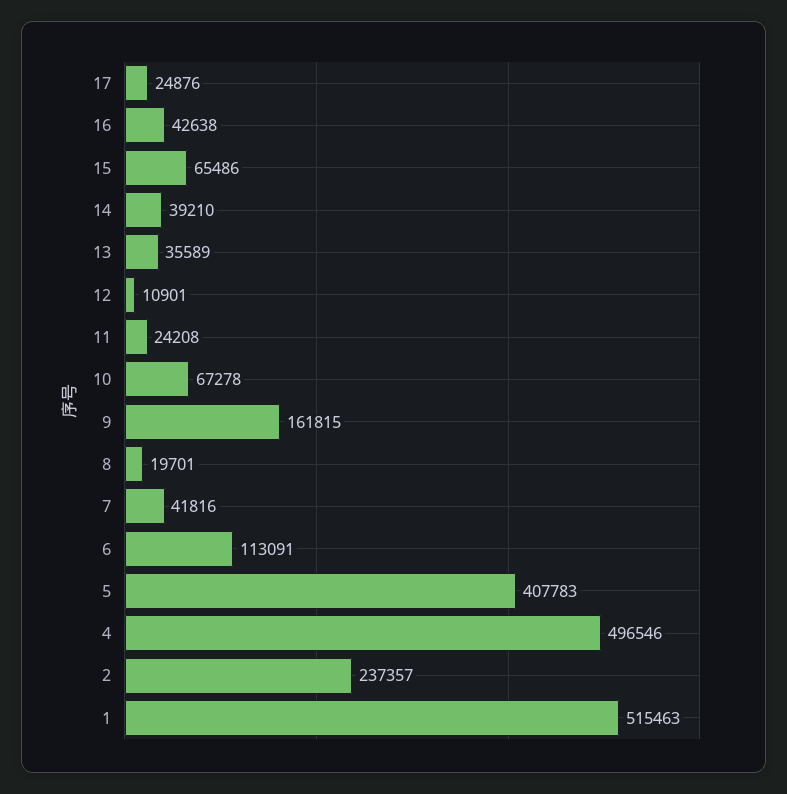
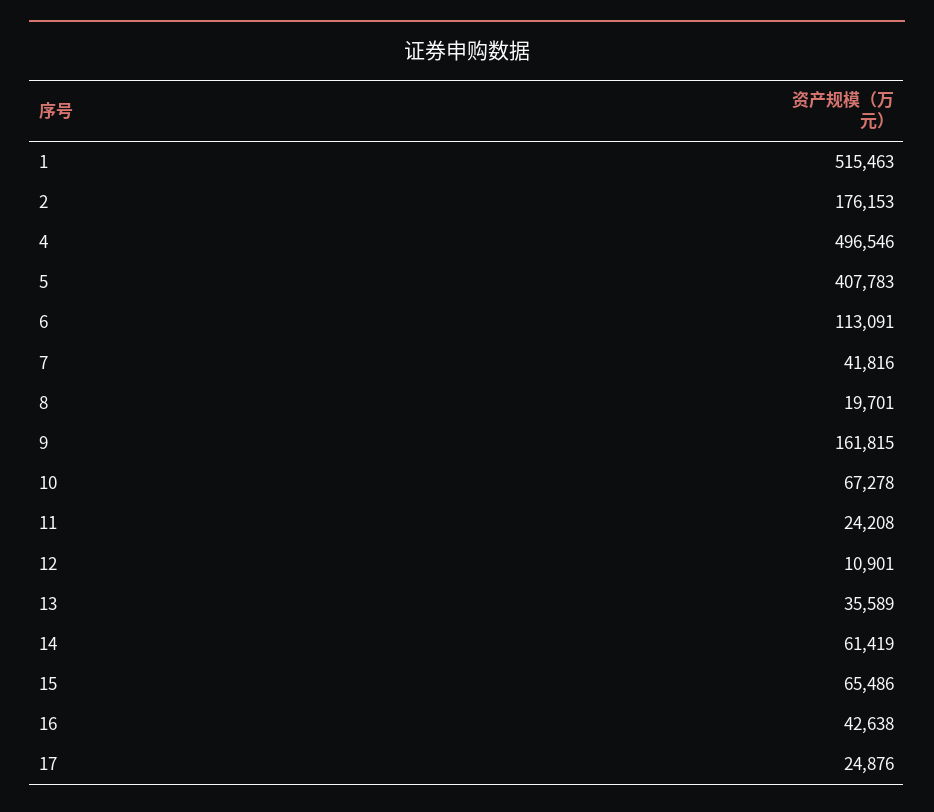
14: 39210 -> 61419
2: 237357 -> 176153

